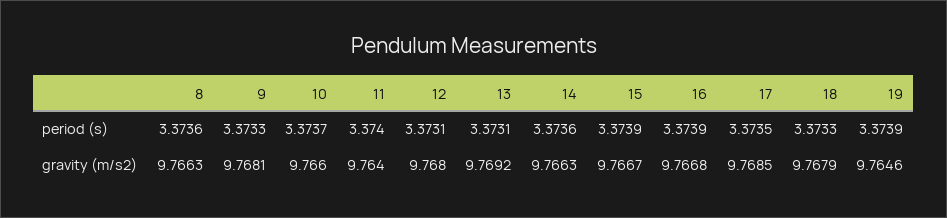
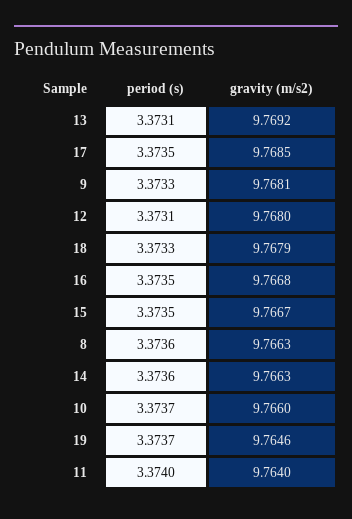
15, period (s): 3.3739 -> 3.3735
16, period (s): 3.3739 -> 3.3735
19, period (s): 3.3739 -> 3.3737

